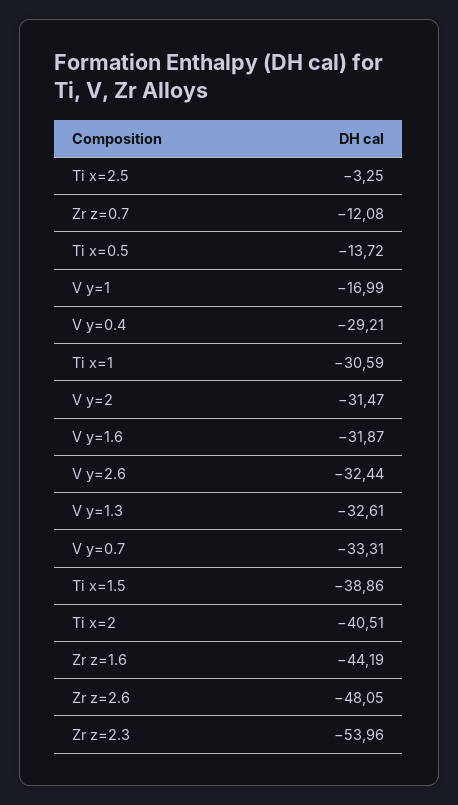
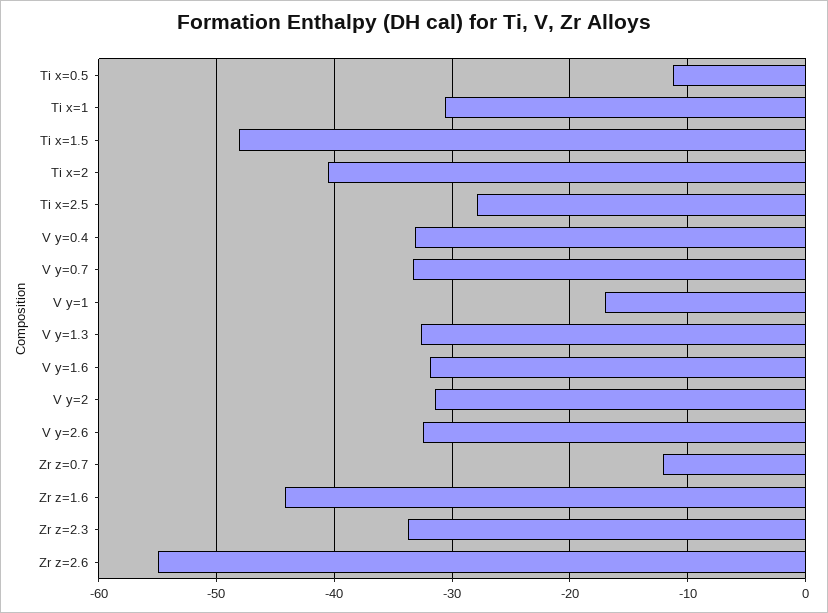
Ti x=2.5: -3.25 -> -28
Ti x=0.5: -13.72 -> -11
V y=0.4: -29.21 -> -33
Ti x=1.5: -38.86 -> -48
Zr z=2.6: -48.05 -> -55
Zr z=2.3: -53.96 -> -34

